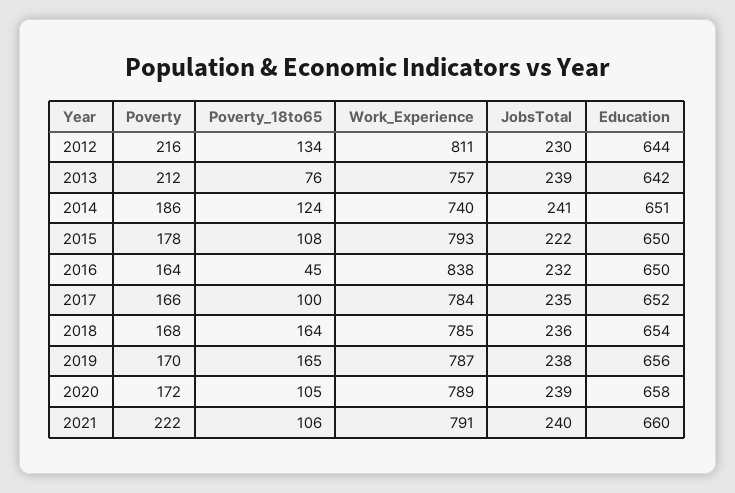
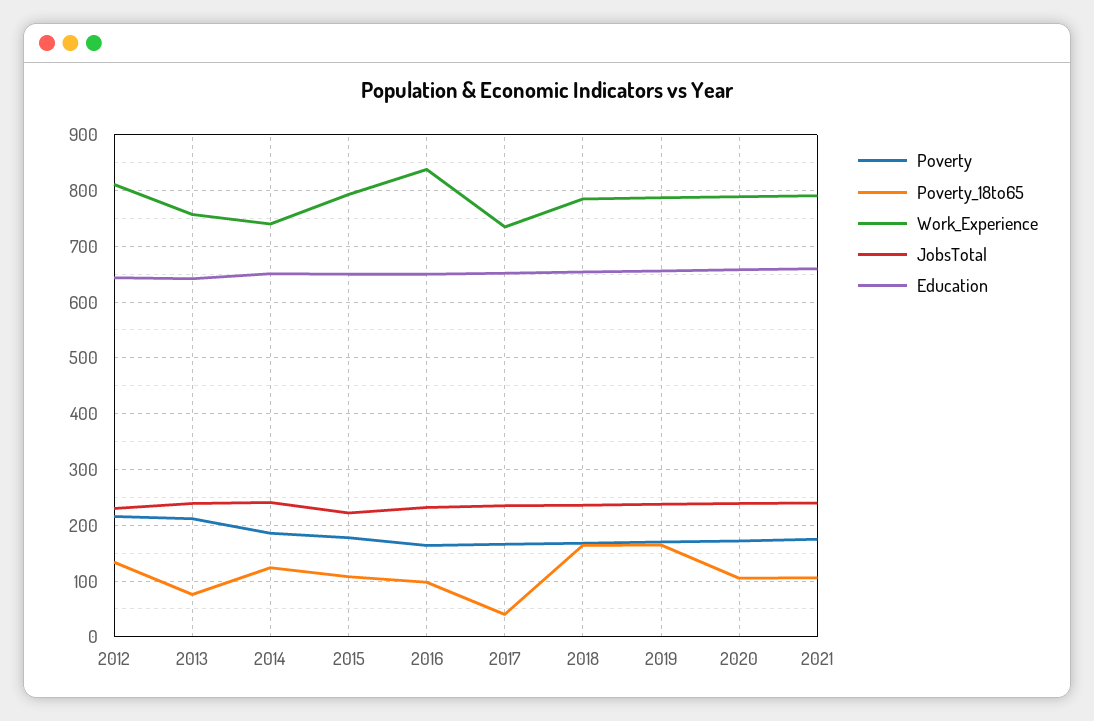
Poverty_18to65, 2016: 45 -> 100
Poverty_18to65, 2017: 100 -> 40
Work_Experience, 2017: 784 -> 740
Poverty, 2021: 222 -> 180

